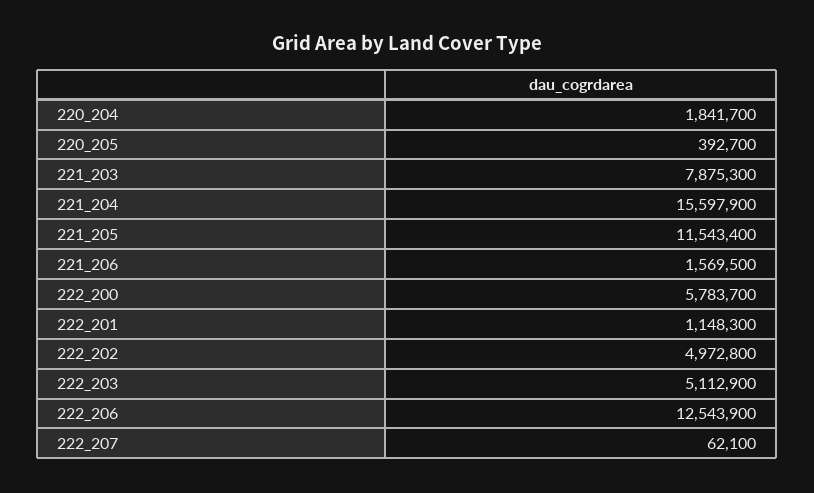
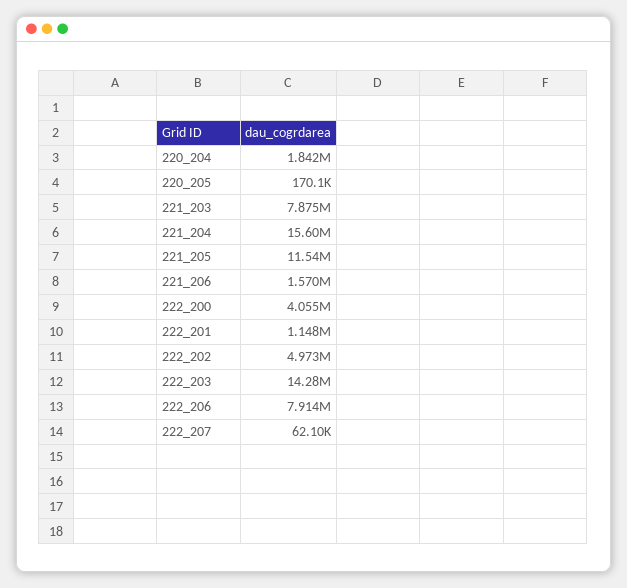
220_205: 392700 -> 170100
222_200: 5783700 -> 4055000
222_203: 5112900 -> 14280000
222_206: 12543900 -> 7914000

